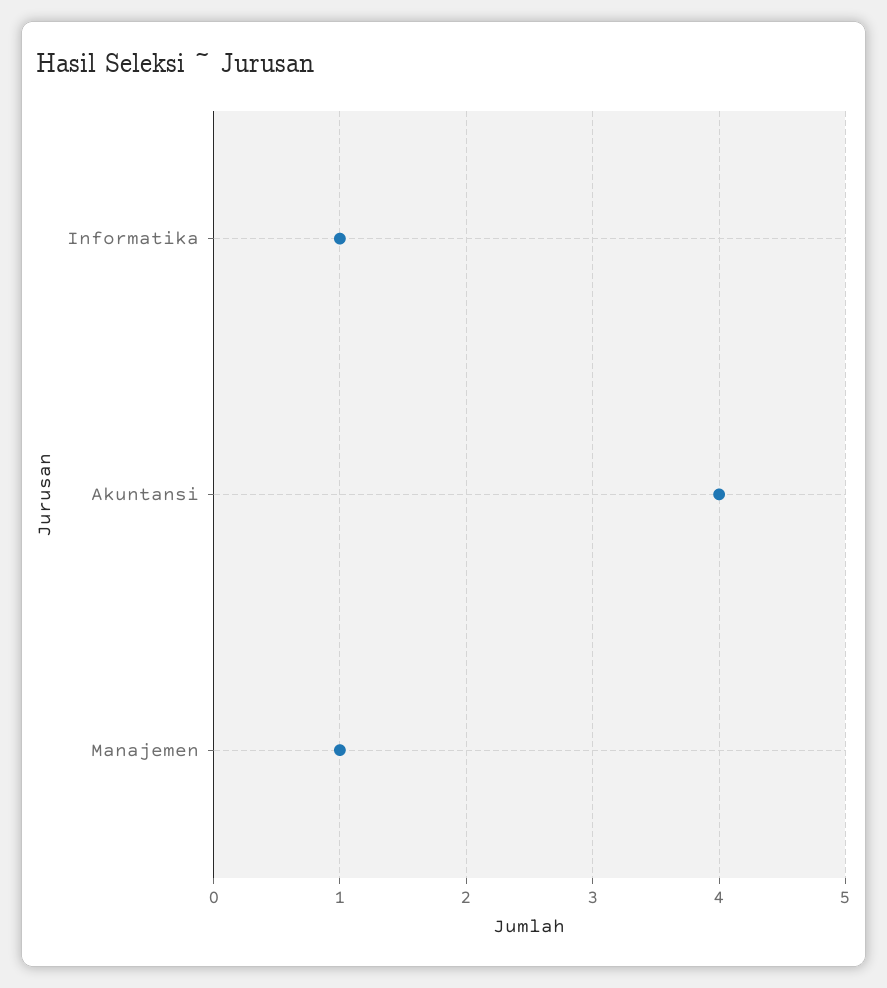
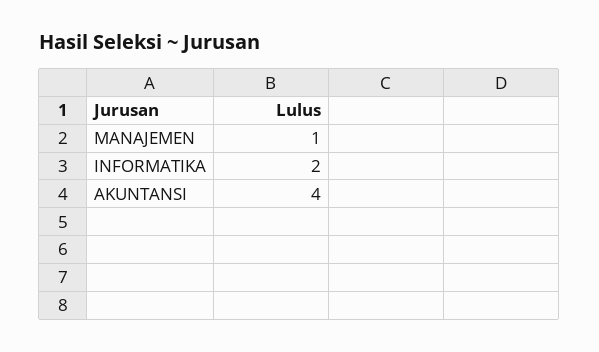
Informatika: 1 -> 2

